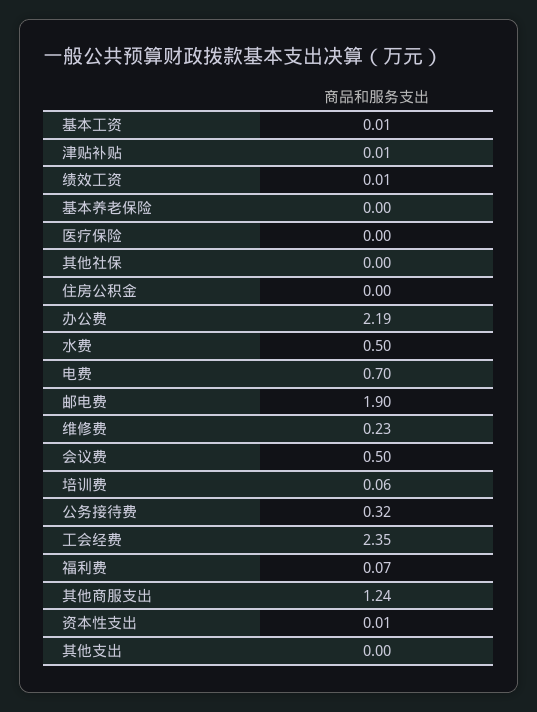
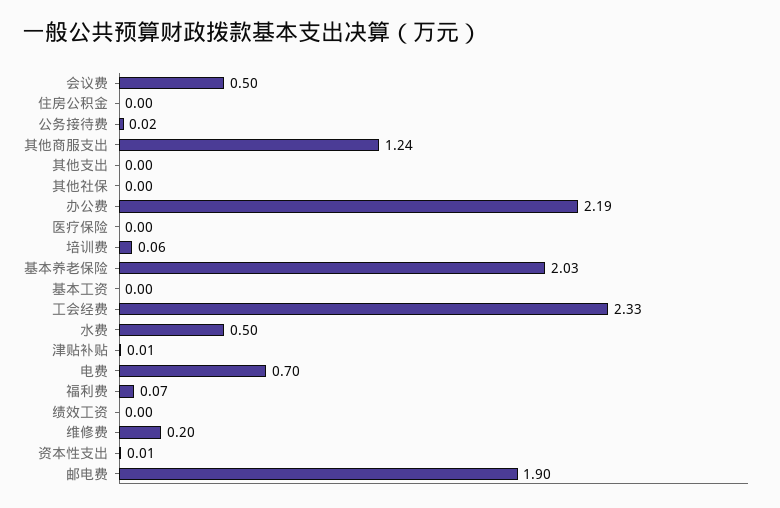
基本工资: 0.01 -> 0
绩效工资: 0.01 -> 0
基本养老保险: 0 -> 2.03
维修费: 0.23 -> 0.2
公务接待费: 0.32 -> 0.02
工会经费: 2.35 -> 2.33

